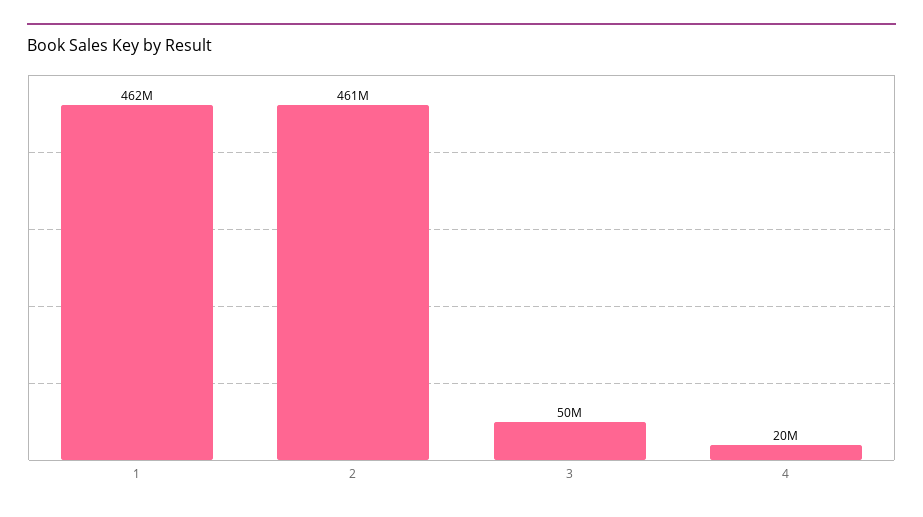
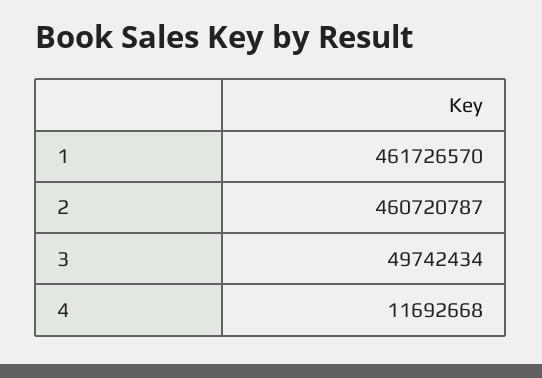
4: 20000000 -> 11692668

